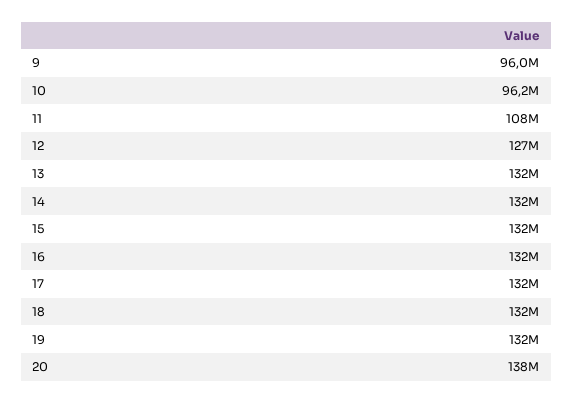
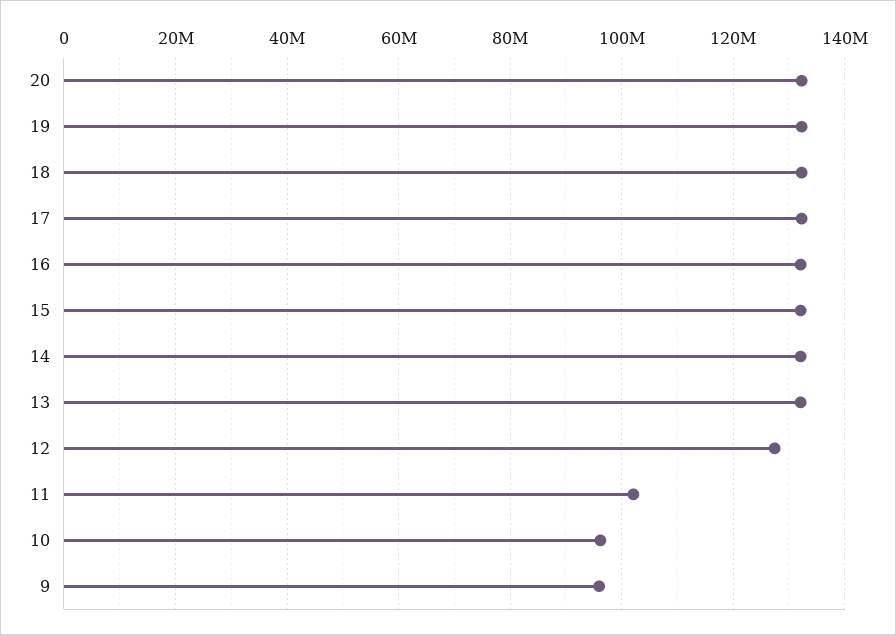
11: 108000000 -> 102000000
20: 138000000 -> 132000000

